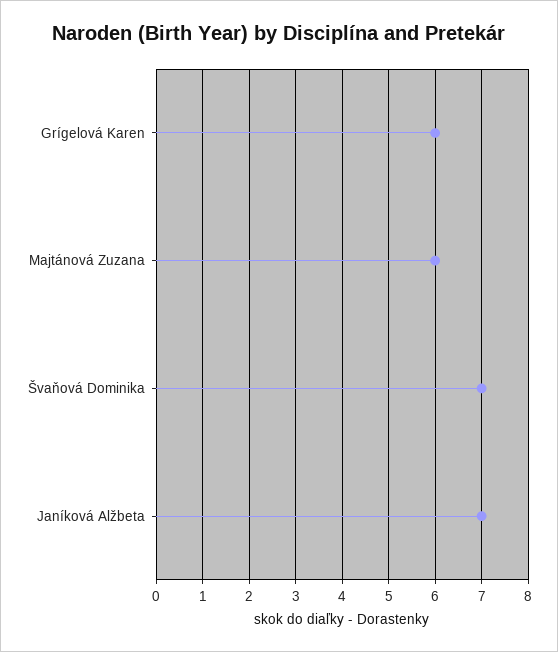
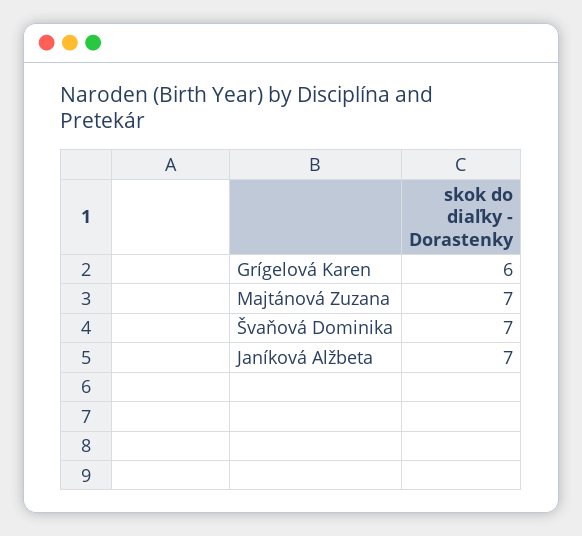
Majtánová Zuzana: 6 -> 7

